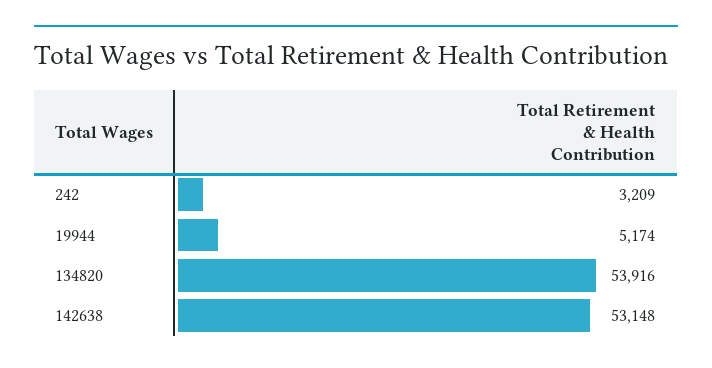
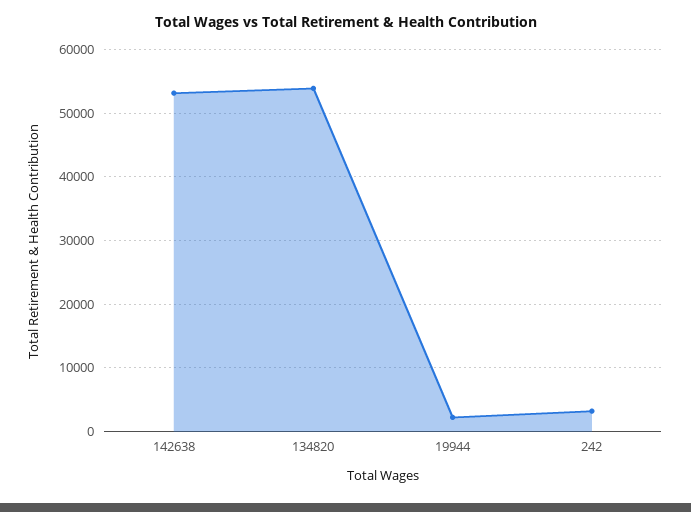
19944: 5174 -> 2000

